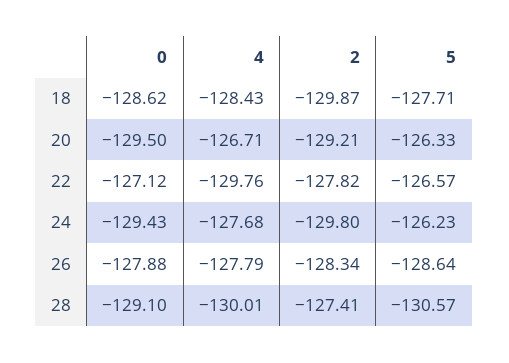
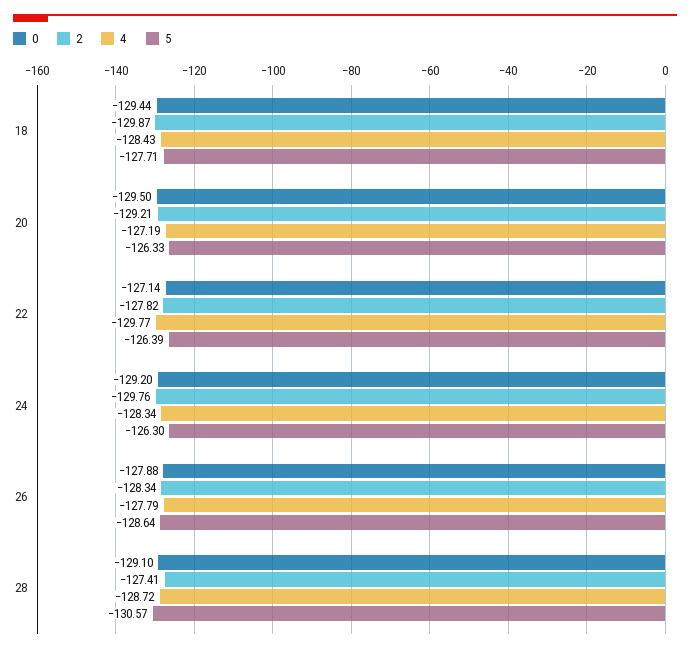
0, 18: -128.62 -> -129.44
4, 20: -126.71 -> -127.19
0, 22: -127.12 -> -127.14
4, 22: -129.76 -> -129.77
5, 22: -126.57 -> -126.39
0, 24: -129.43 -> -129.2
4, 24: -127.68 -> -128.34
2, 24: -129.8 -> -129.76
5, 24: -126.23 -> -126.3
4, 28: -130.01 -> -128.72

